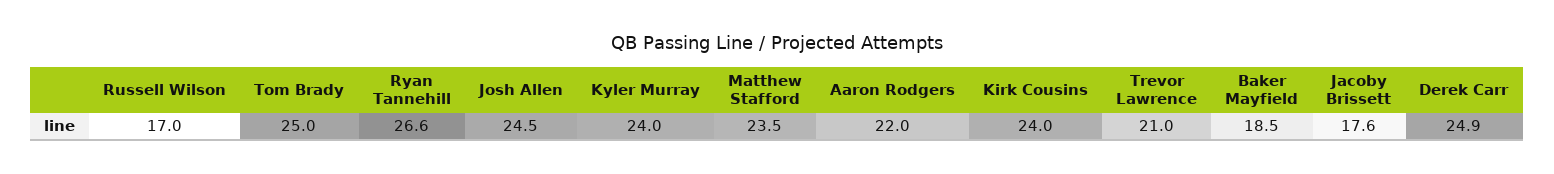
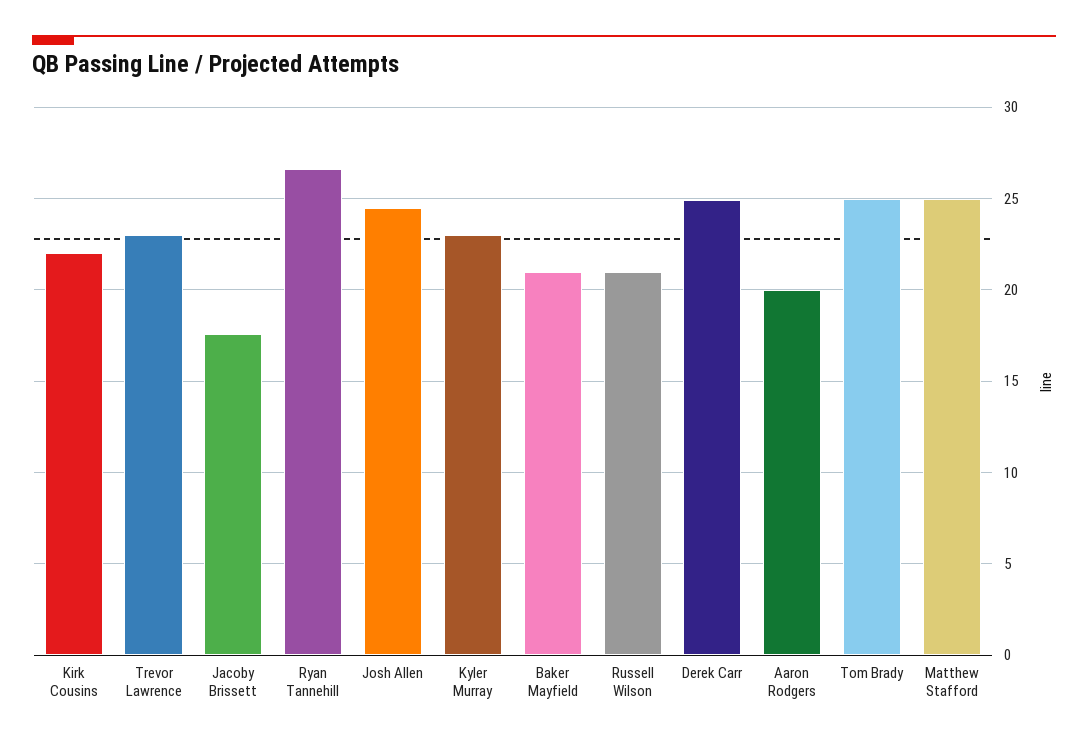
Russell Wilson: 17 -> 21
Kyler Murray: 24 -> 23
Matthew Stafford: 23.5 -> 25
Aaron Rodgers: 22 -> 20
Kirk Cousins: 24 -> 22
Trevor Lawrence: 21 -> 23
Baker Mayfield: 18.5 -> 21

